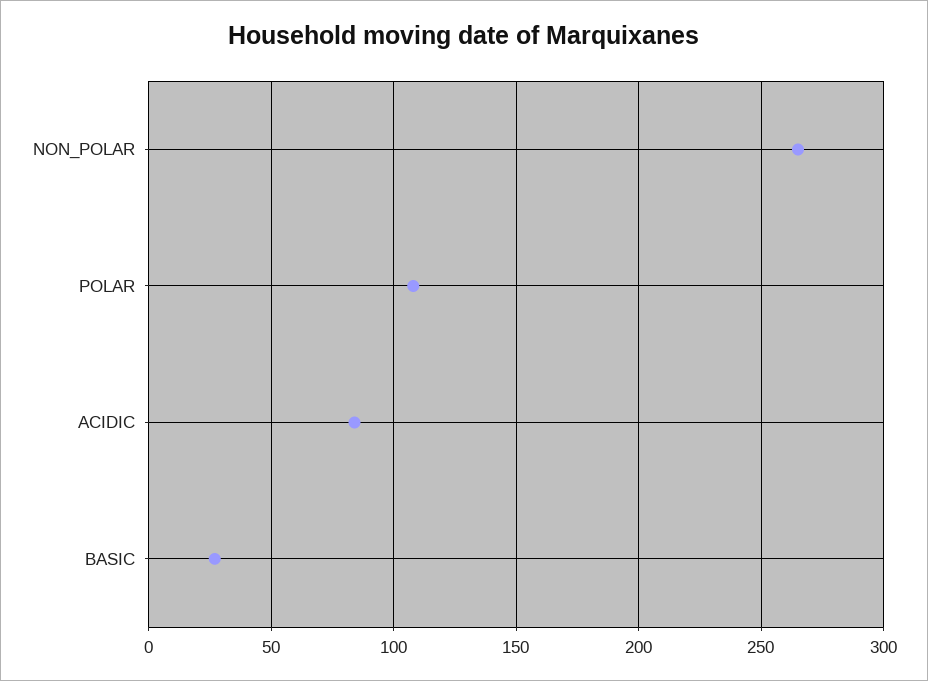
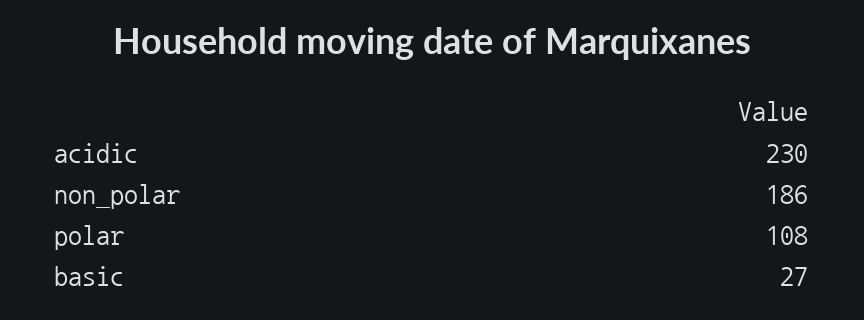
NON_POLAR: 265 -> 186
ACIDIC: 85 -> 230

